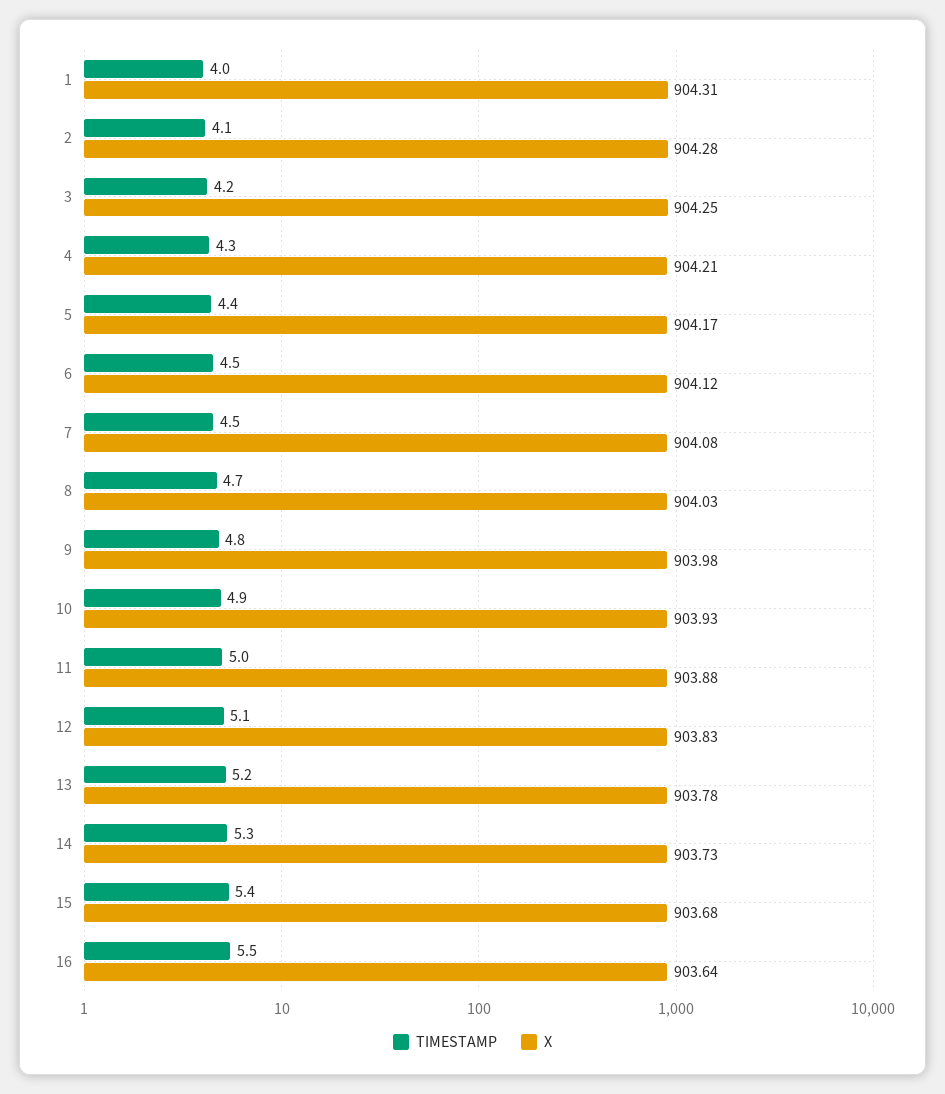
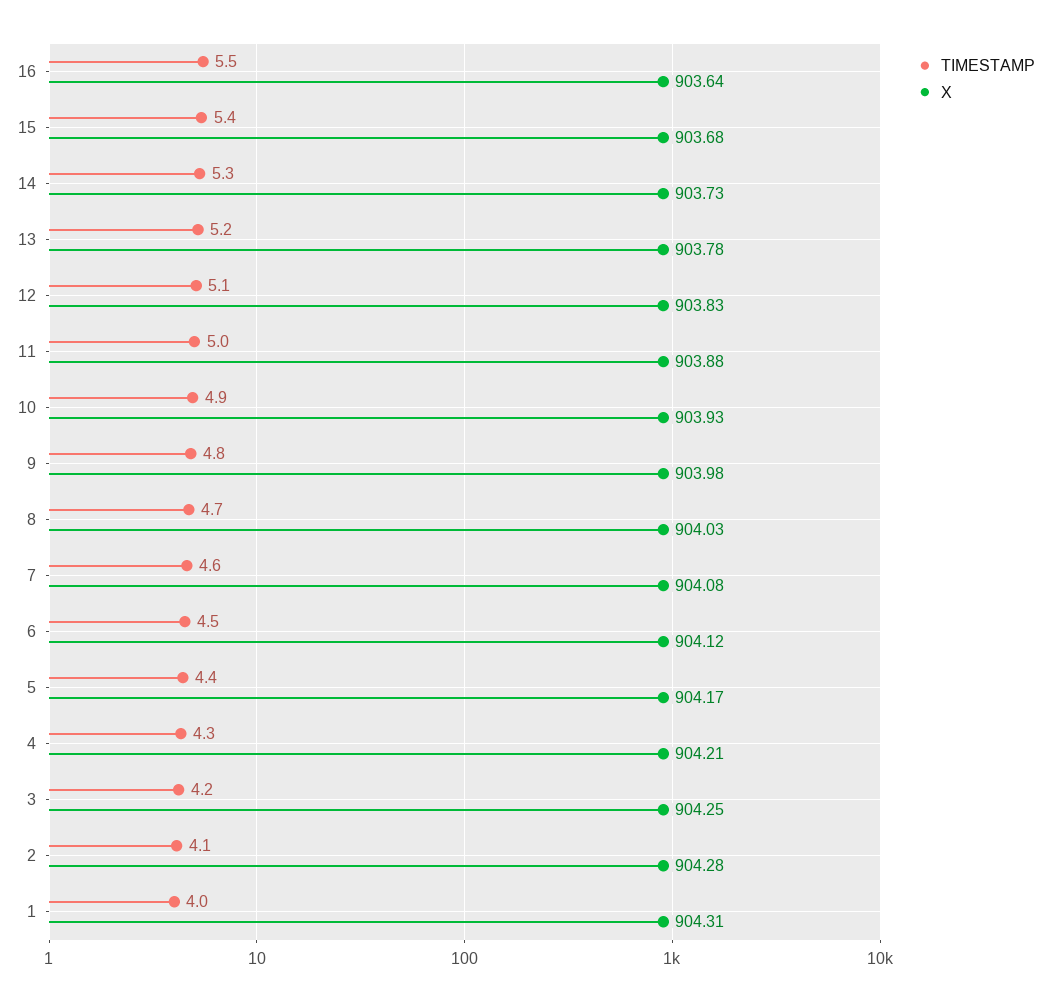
TIMESTAMP, 7: 4.5 -> 4.6

